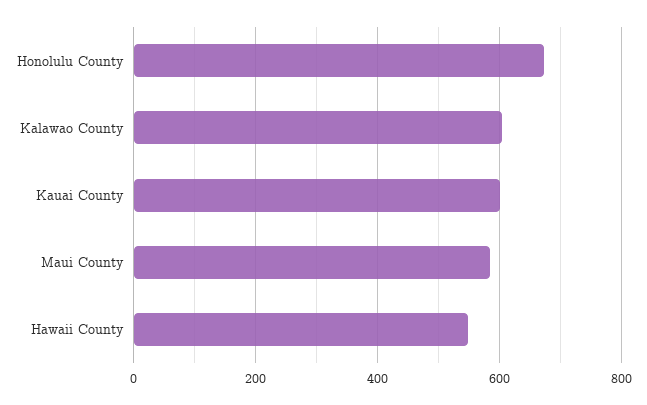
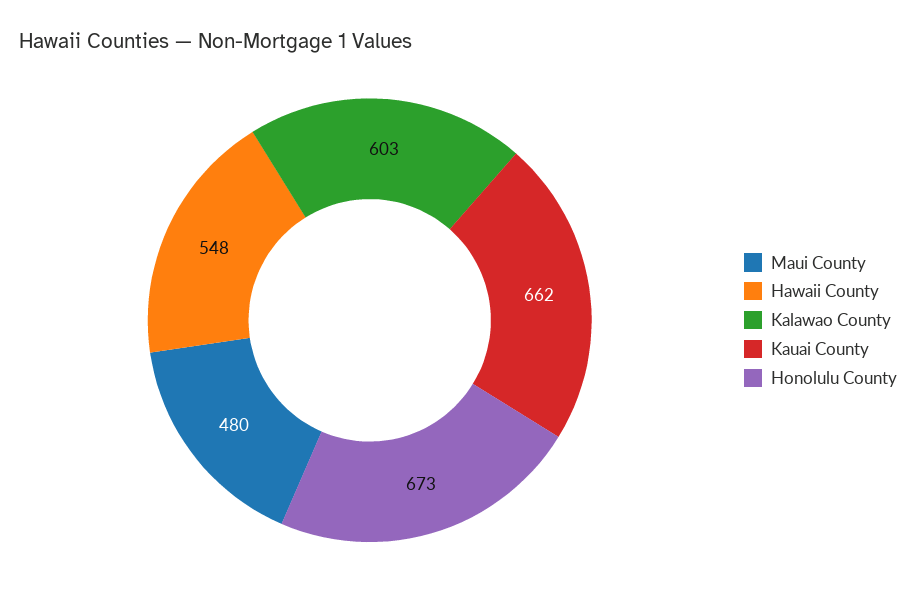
Kauai County: 600 -> 662
Maui County: 580 -> 480

